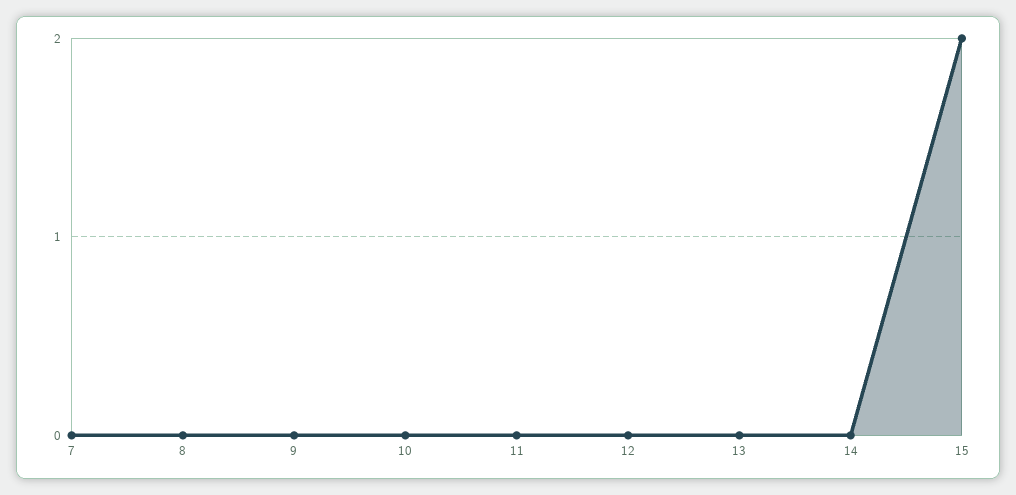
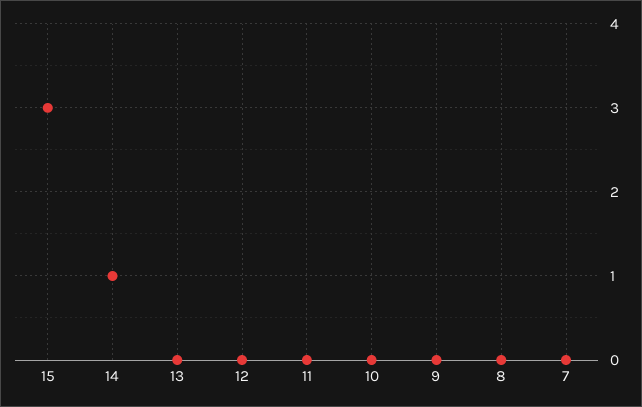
14: 0 -> 1
15: 2 -> 3

